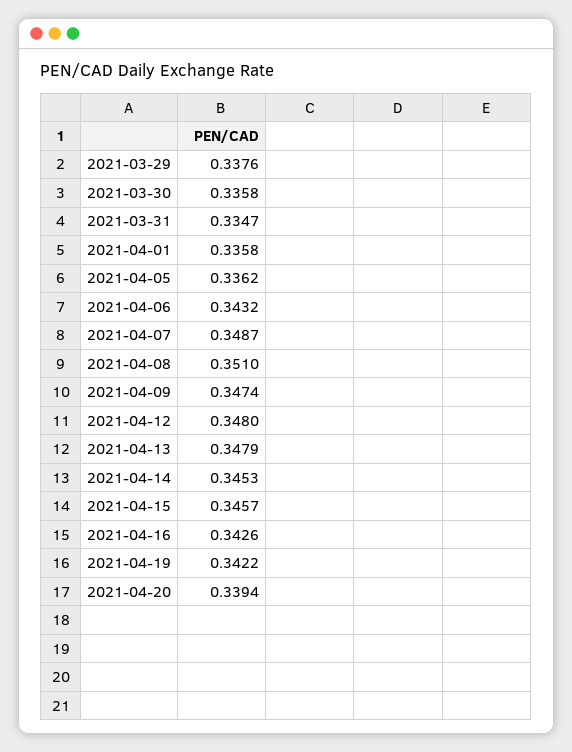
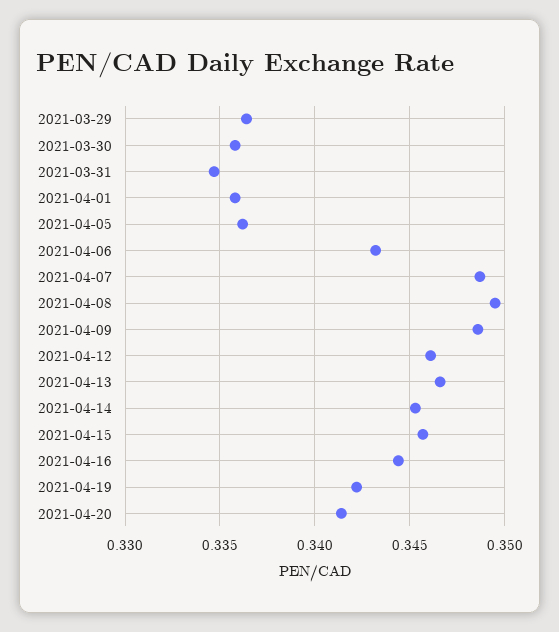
2021-03-29: 0.3376 -> 0.3365
2021-04-08: 0.351 -> 0.3495
2021-04-09: 0.3474 -> 0.3485
2021-04-12: 0.348 -> 0.346
2021-04-13: 0.3479 -> 0.3465
2021-04-16: 0.3426 -> 0.3445
2021-04-20: 0.3394 -> 0.3415

